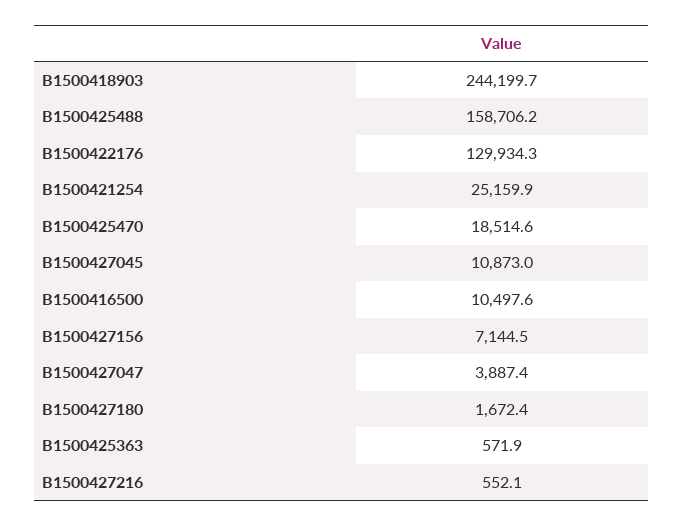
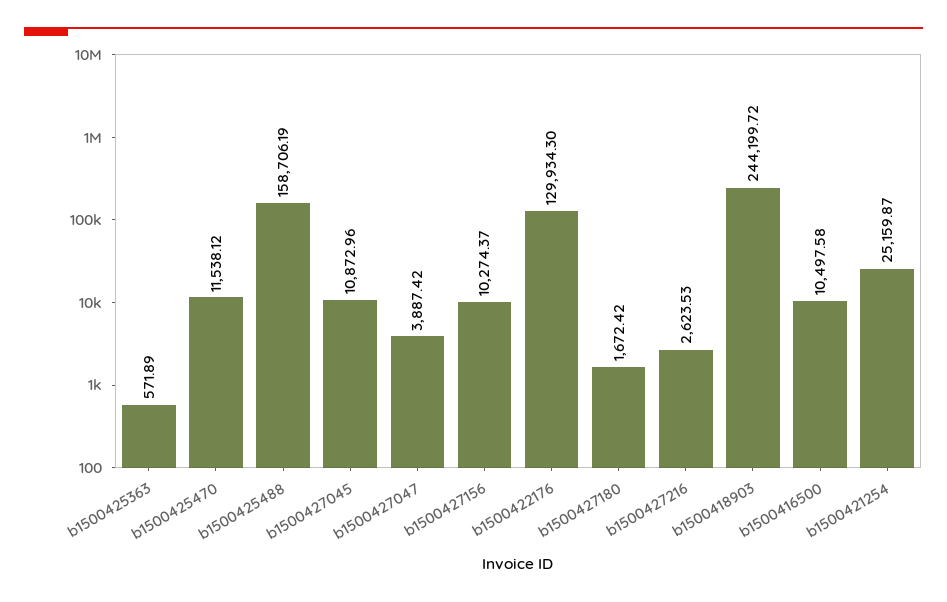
B1500425470: 18514.6 -> 11538.12
B1500427156: 7144.5 -> 10274.37
B1500427216: 552.1 -> 2623.53

